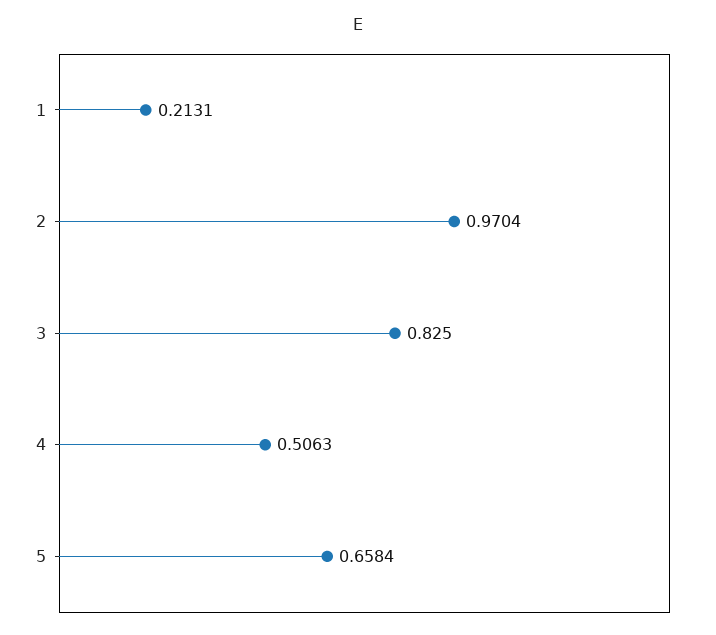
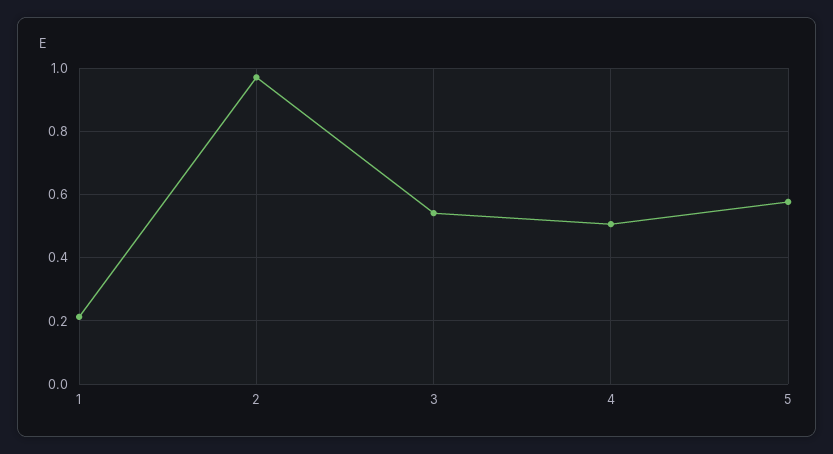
3: 0.825 -> 0.54
5: 0.6584 -> 0.58

